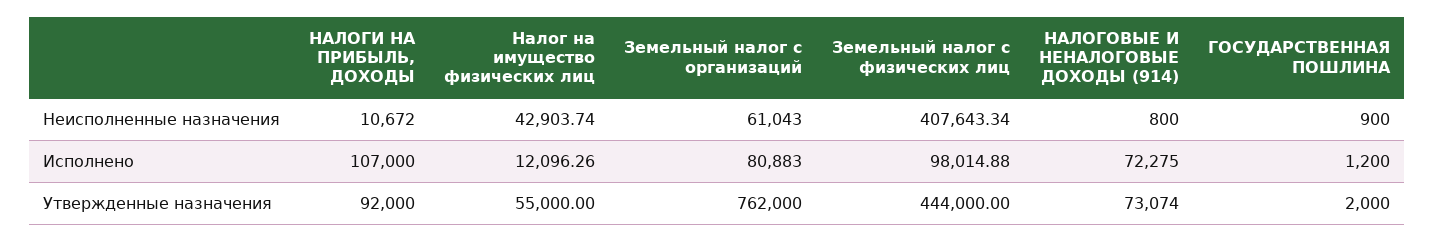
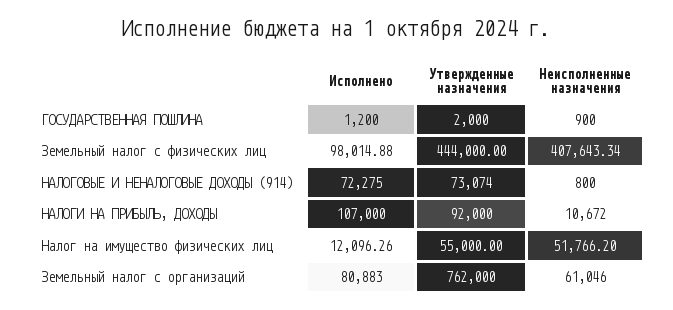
Налог на имущество физических лиц, Неисполненные назначения: 42903.74 -> 51766.2
Земельный налог с организаций, Неисполненные назначения: 61043 -> 61046

